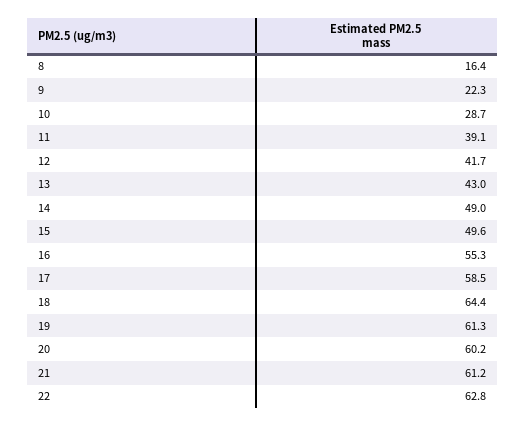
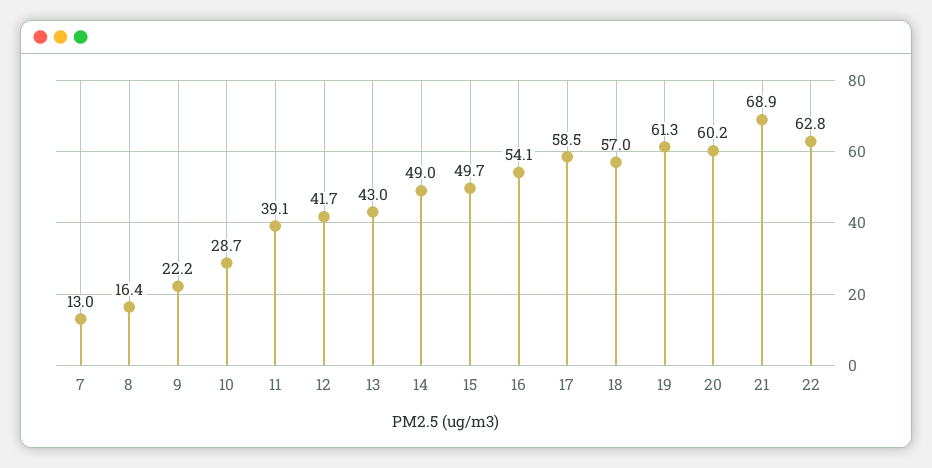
9: 22.3 -> 22.2
15: 49.6 -> 49.7
16: 55.3 -> 54.1
18: 64.4 -> 57
21: 61.2 -> 68.9
7: none -> 13

